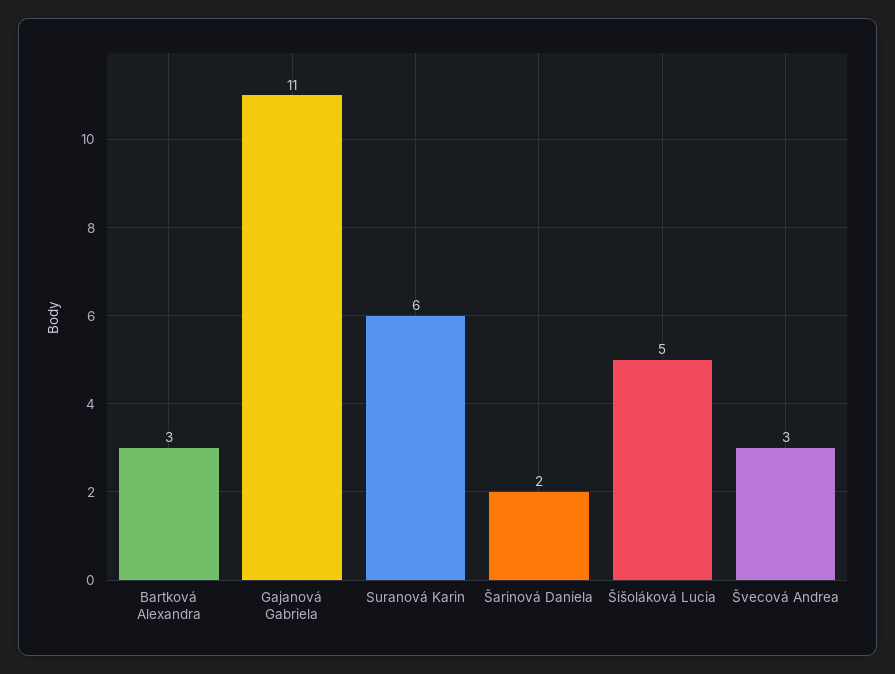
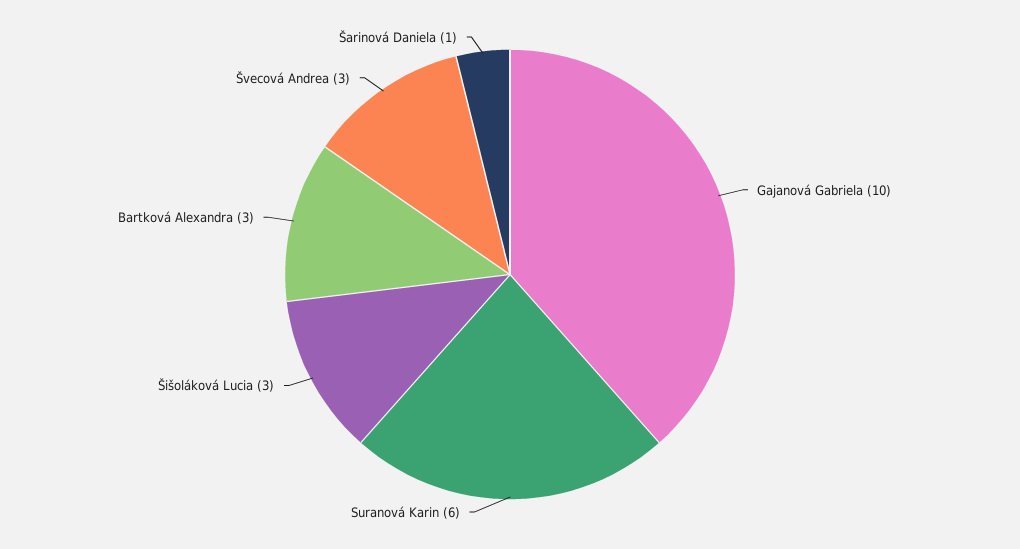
Gajanová Gabriela: 11 -> 10
Šarinová Daniela: 2 -> 1
Šišoláková Lucia: 5 -> 3

